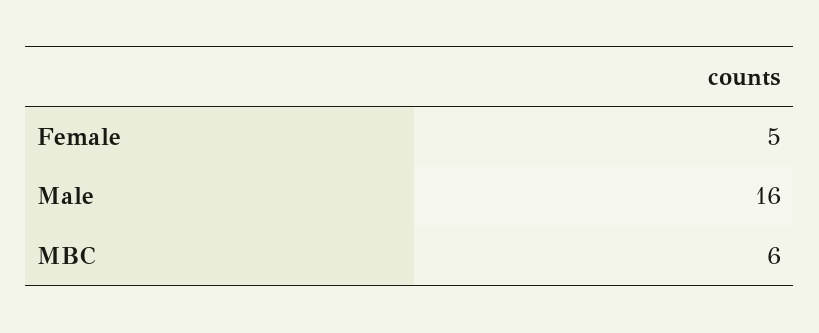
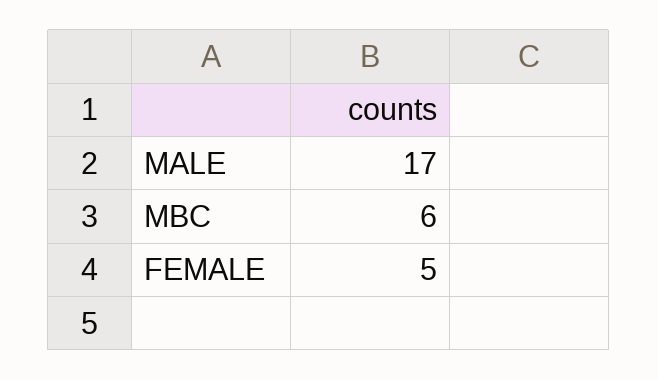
Male: 16 -> 17

